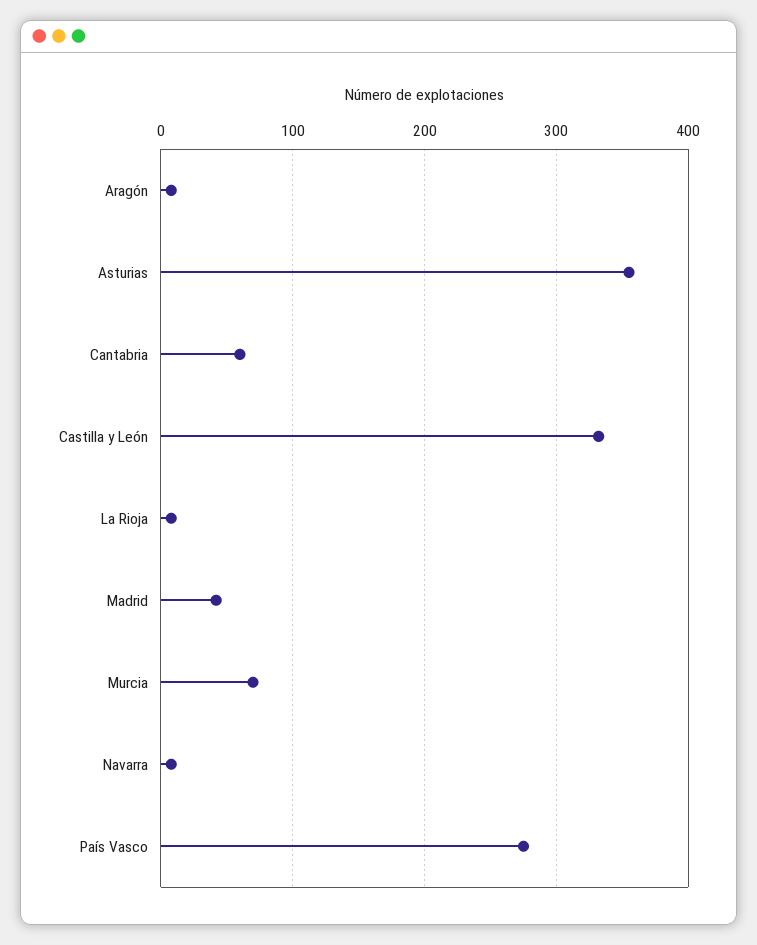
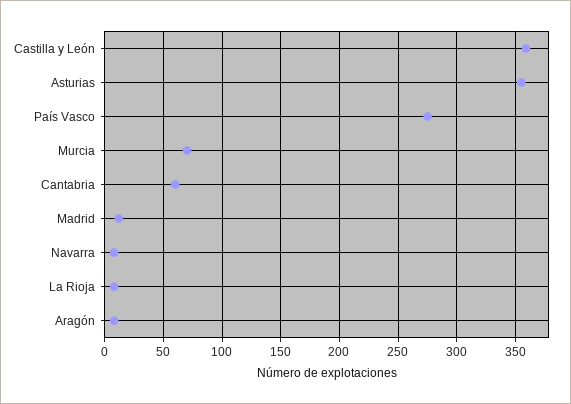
Castilla y León: 330 -> 360
Madrid: 40 -> 10

